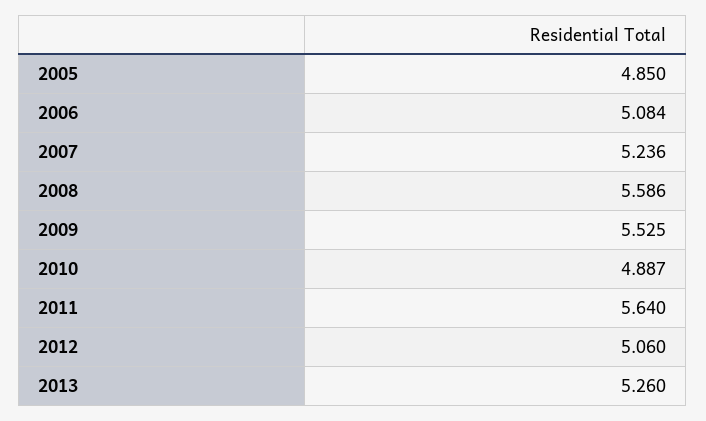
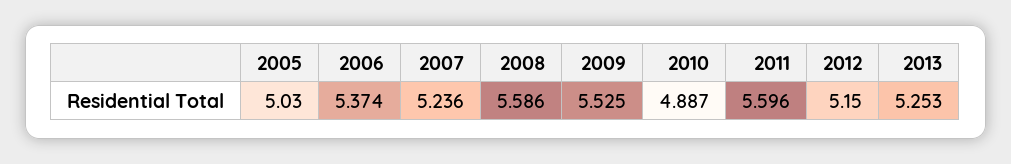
2005: 4.85 -> 5.03
2006: 5.084 -> 5.374
2011: 5.64 -> 5.596
2012: 5.06 -> 5.15
2013: 5.26 -> 5.253

